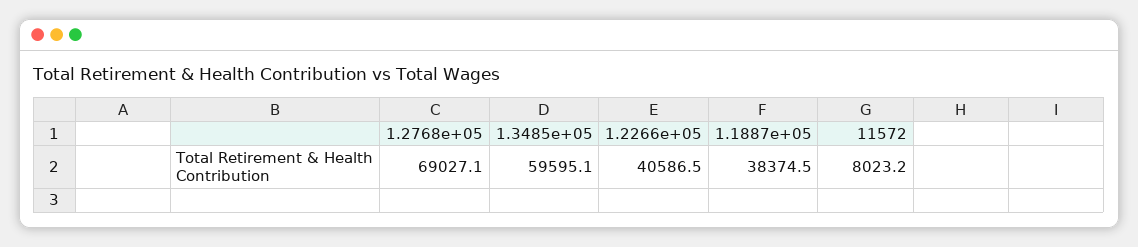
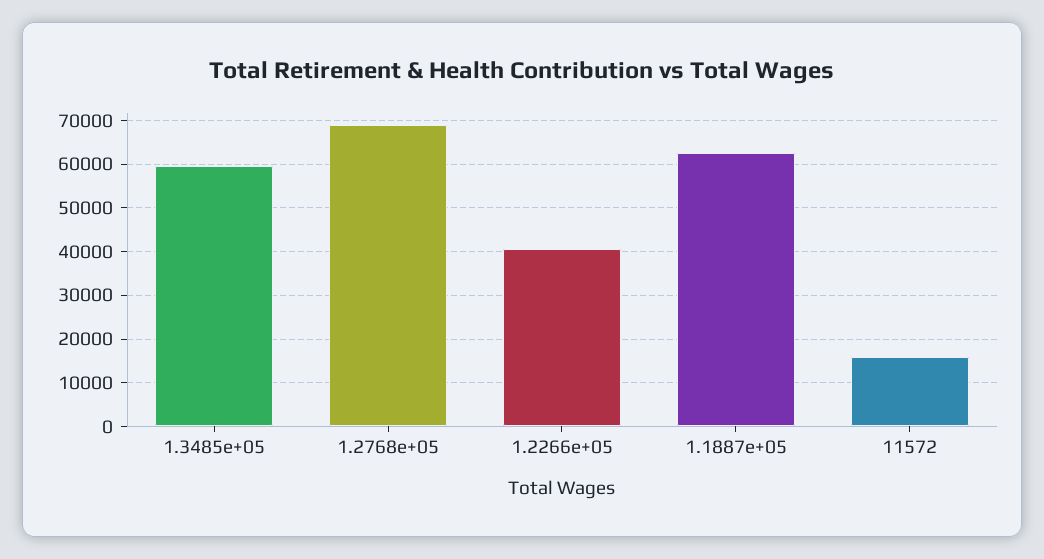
1.1887e+05: 38374.5 -> 62000
11572: 8023.2 -> 16000

